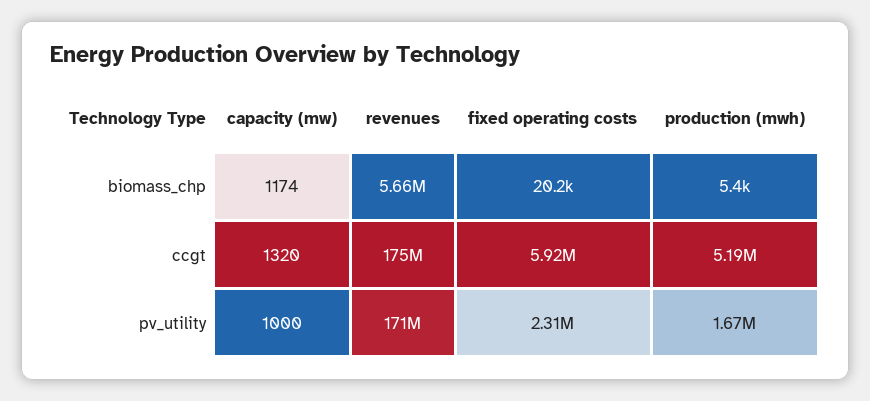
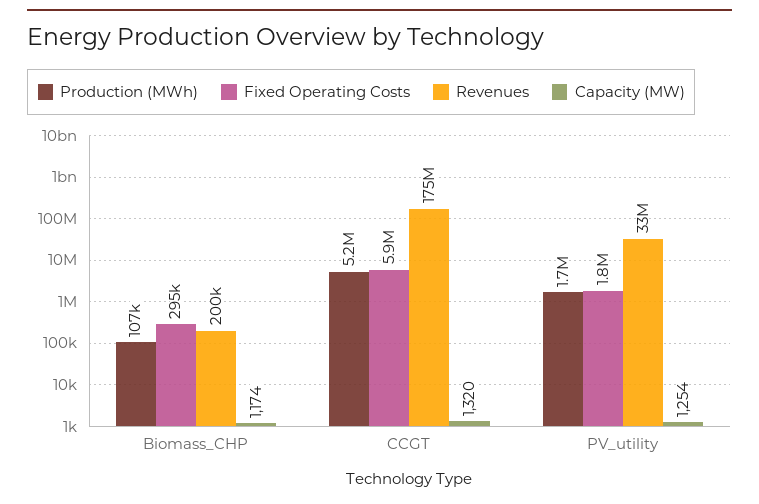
revenues, biomass_chp: 5660000 -> 200000
fixed operating costs, biomass_chp: 20200 -> 295000
production (mwh), biomass_chp: 5400 -> 107000
capacity (mw), pv_utility: 1000 -> 1254
revenues, pv_utility: 171000000 -> 33000000
fixed operating costs, pv_utility: 2310000 -> 1800000

